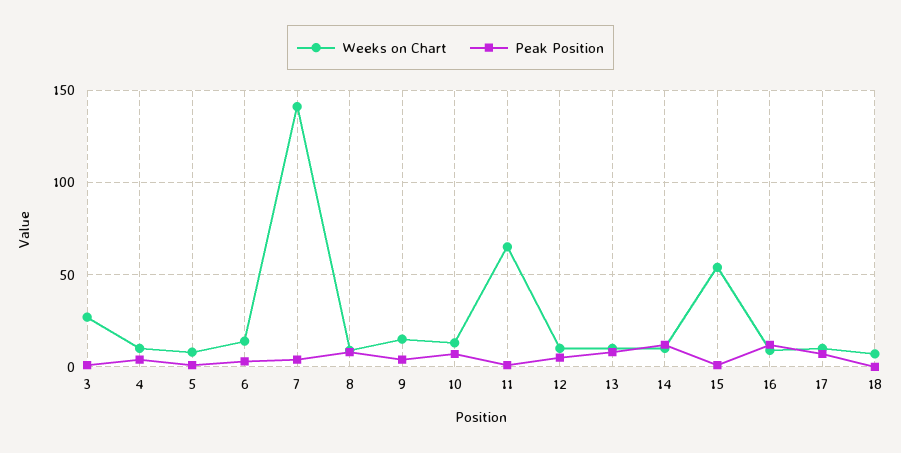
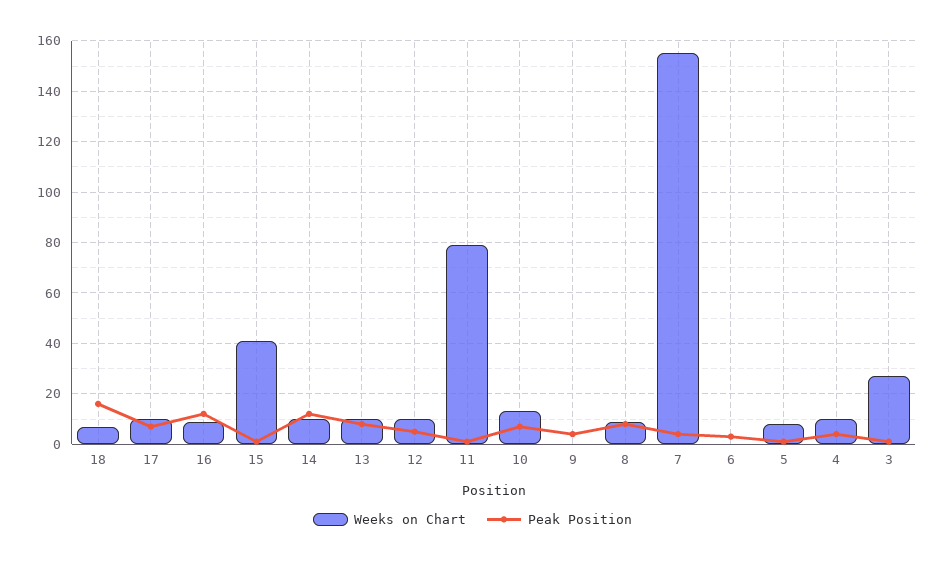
Weeks on Chart, 6: 15 -> 0
Weeks on Chart, 7: 140 -> 155
Weeks on Chart, 9: 15 -> 0
Weeks on Chart, 11: 65 -> 80
Weeks on Chart, 15: 55 -> 40
Peak Position, 18: 0 -> 15

